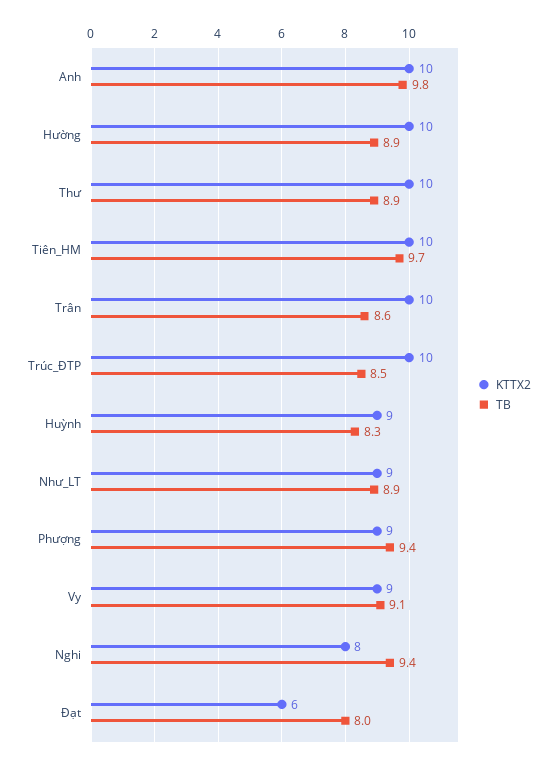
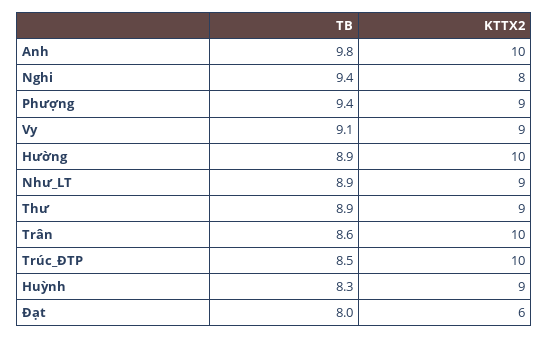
KTTX2, Thư: 10 -> 9
KTTX2, Tiên_HM: 10 -> none
TB, Tiên_HM: 9.7 -> none

